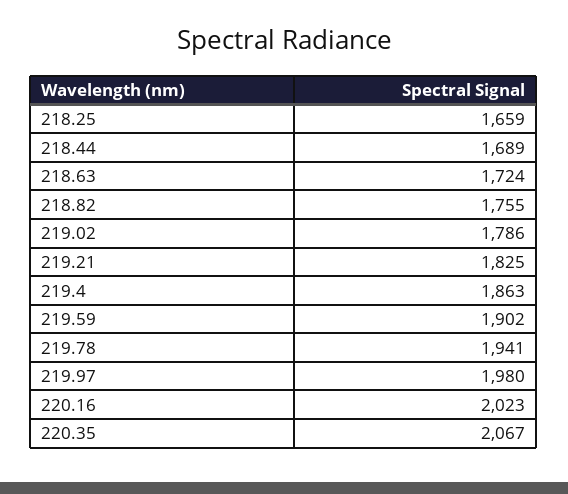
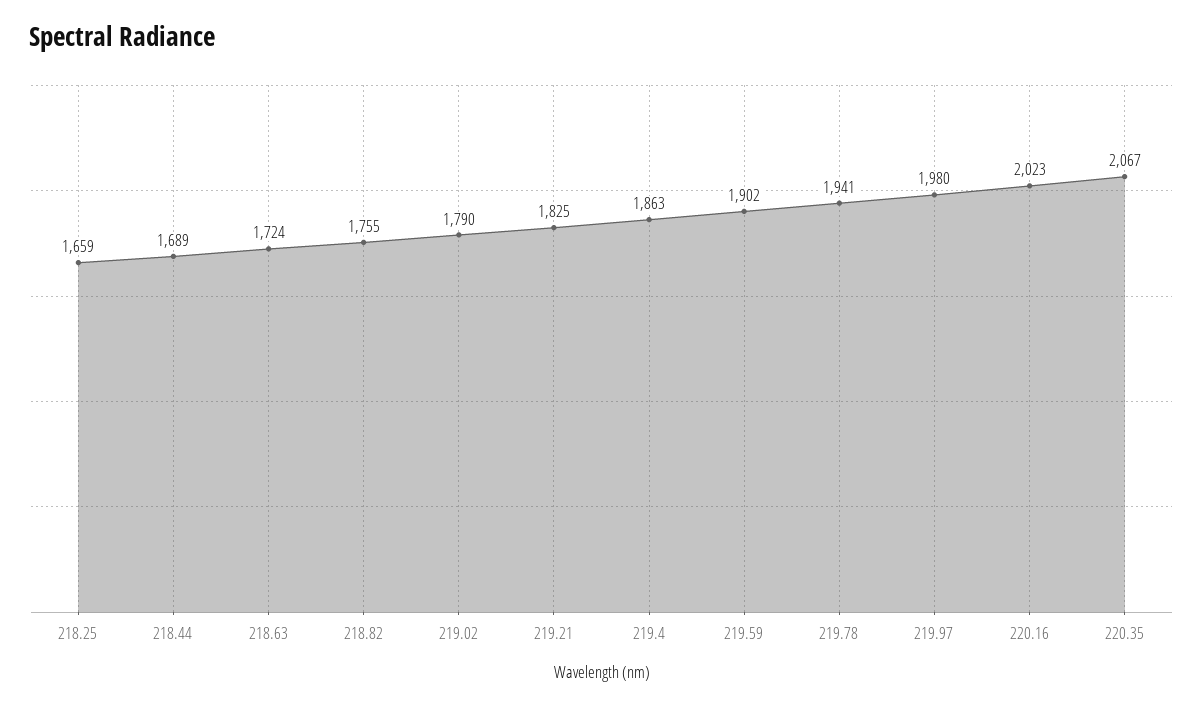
219.02: 1786 -> 1790

